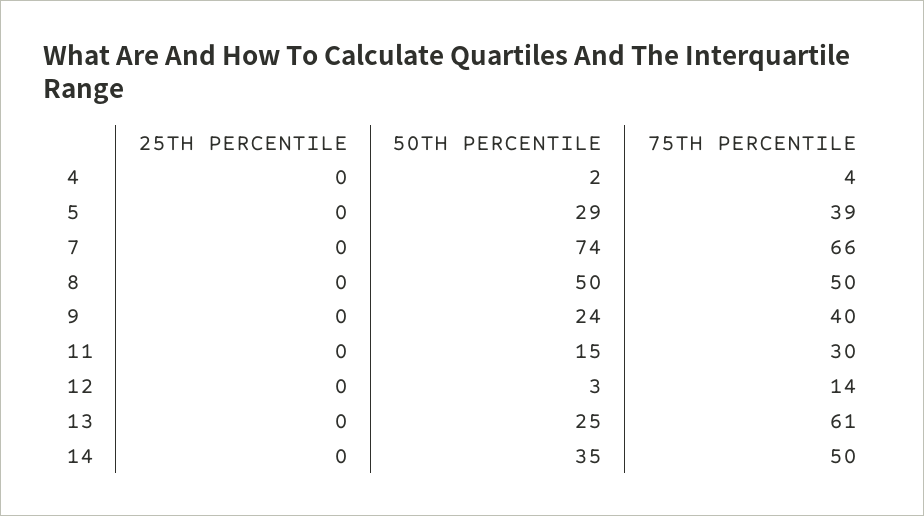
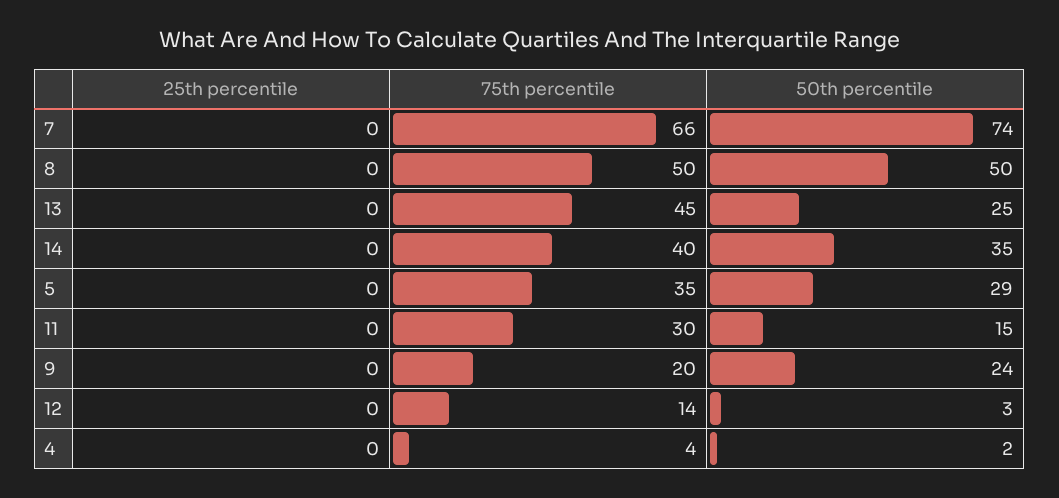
75TH PERCENTILE, 5: 39 -> 35
75TH PERCENTILE, 9: 40 -> 20
75TH PERCENTILE, 13: 61 -> 45
75TH PERCENTILE, 14: 50 -> 40

